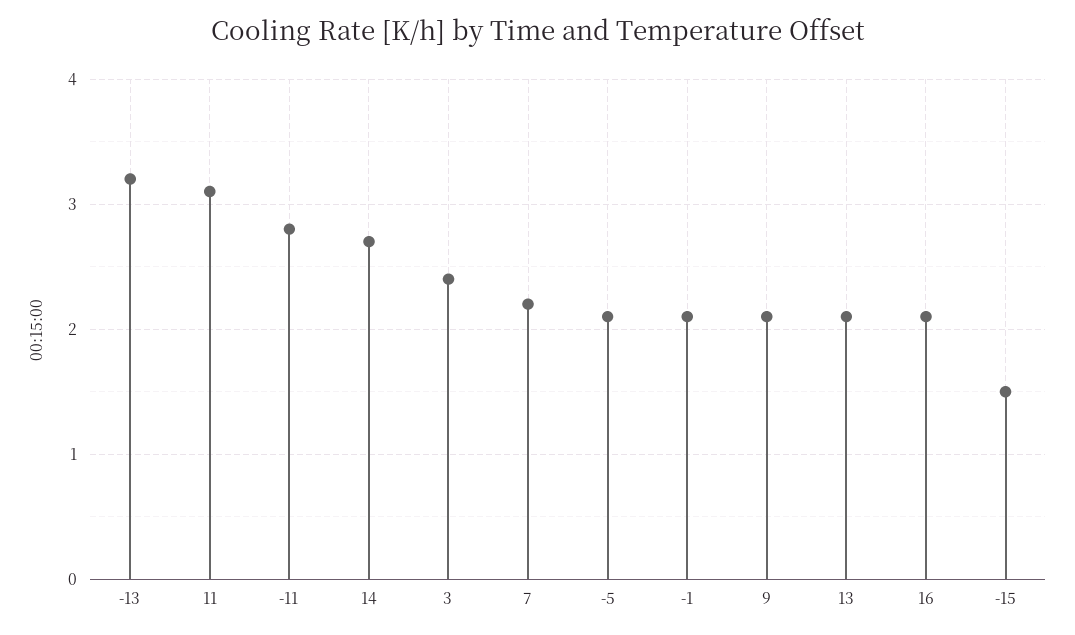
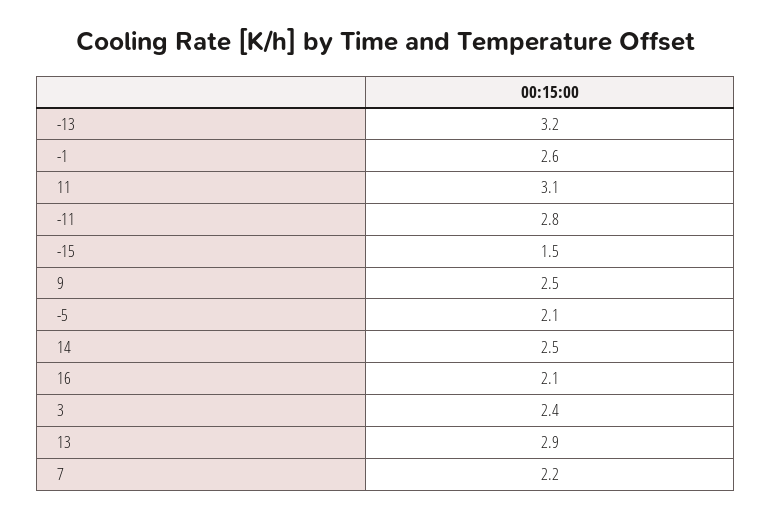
14: 2.7 -> 2.5
-1: 2.1 -> 2.6
9: 2.1 -> 2.5
13: 2.1 -> 2.9

